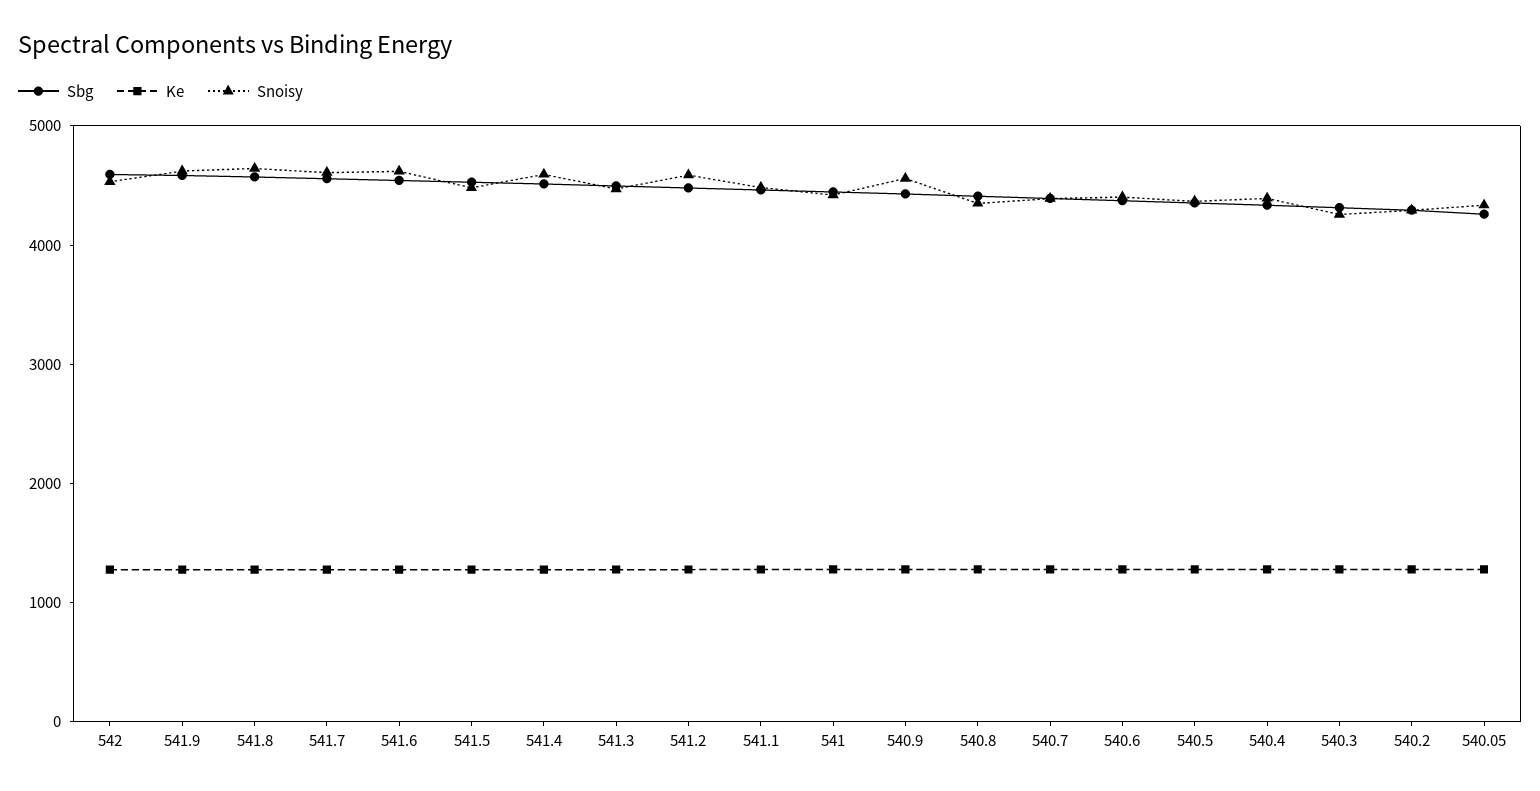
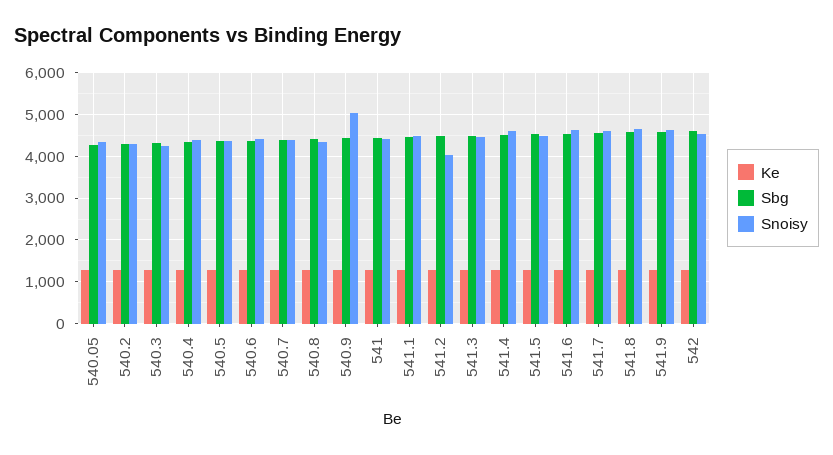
Snoisy, 541.2: 4600 -> 4000
Snoisy, 540.9: 4600 -> 5000

